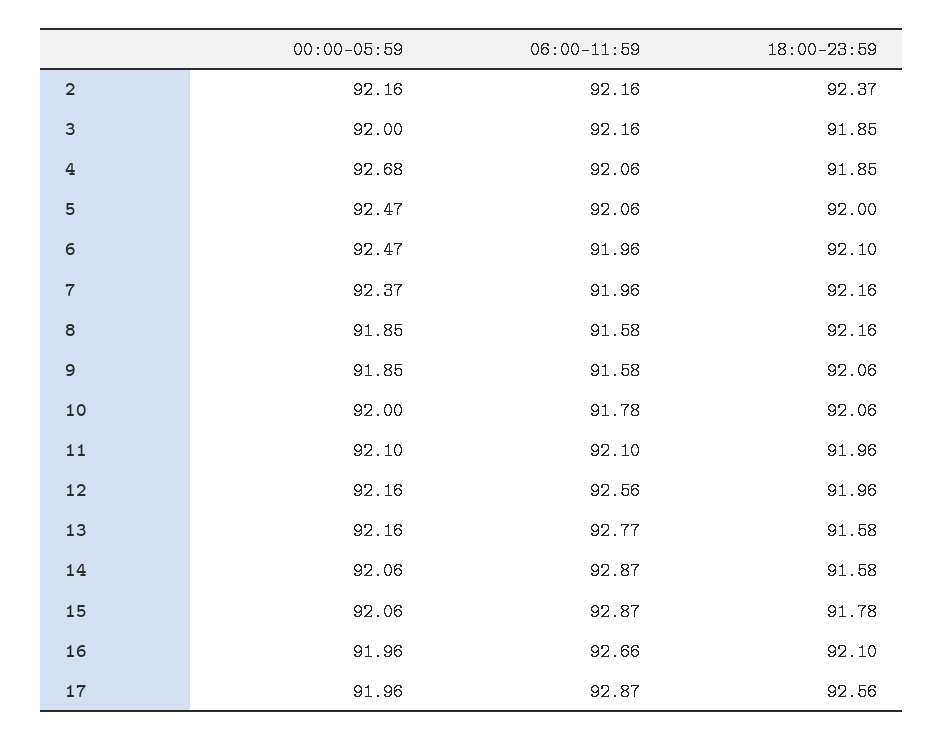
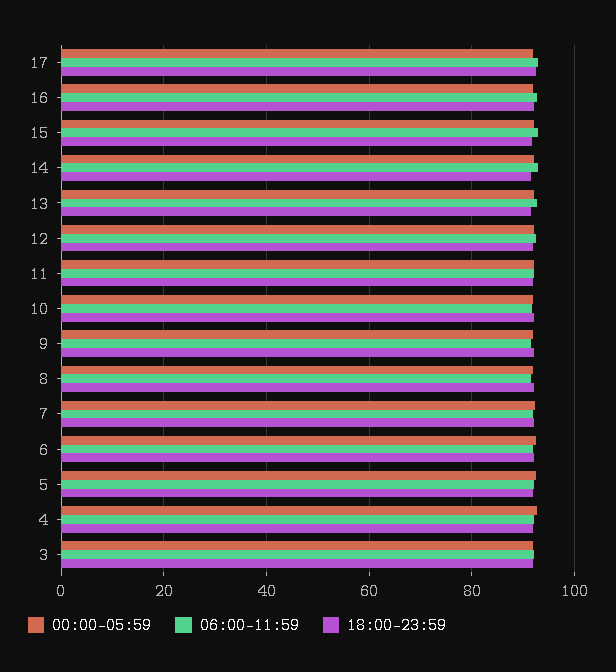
00:00-05:59, 2: 92.16 -> none
06:00-11:59, 2: 92.16 -> none
18:00-23:59, 2: 92.37 -> none

